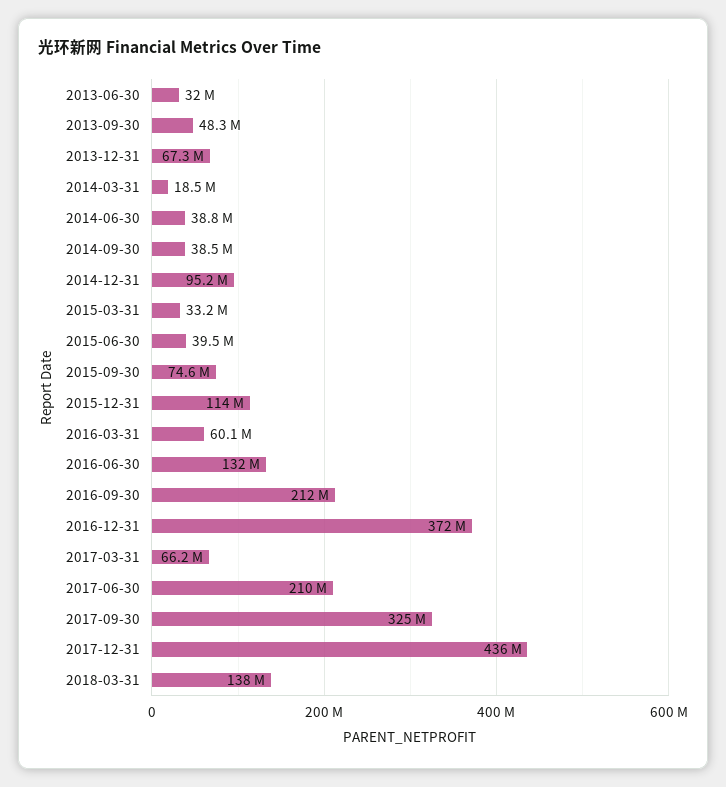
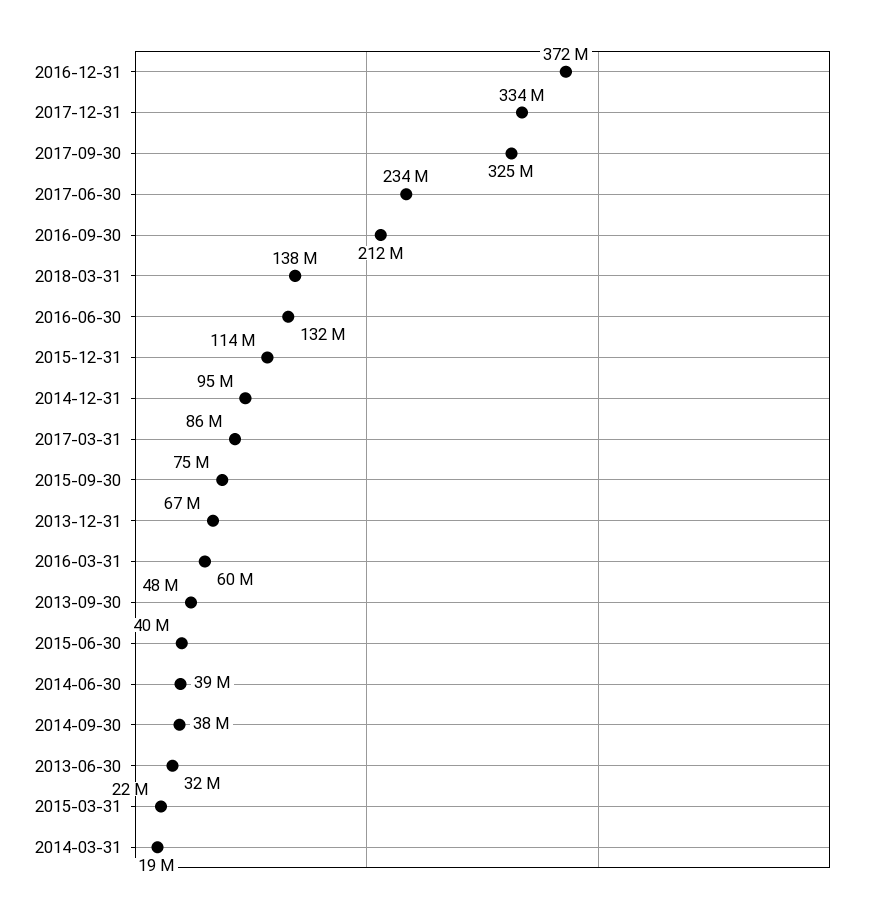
2015-03-31: 33200000 -> 22000000
2017-03-31: 66200000 -> 86000000
2017-06-30: 210000000 -> 234000000
2017-12-31: 436000000 -> 334000000

